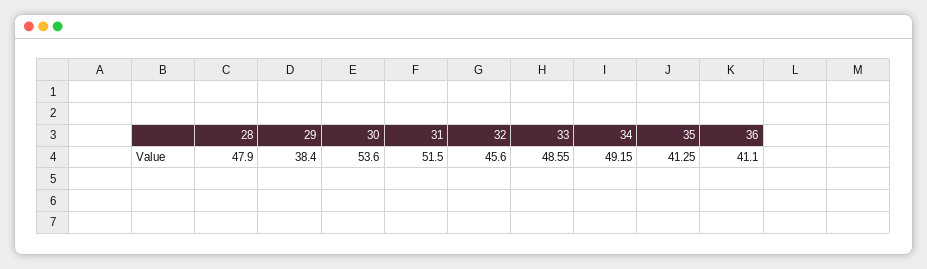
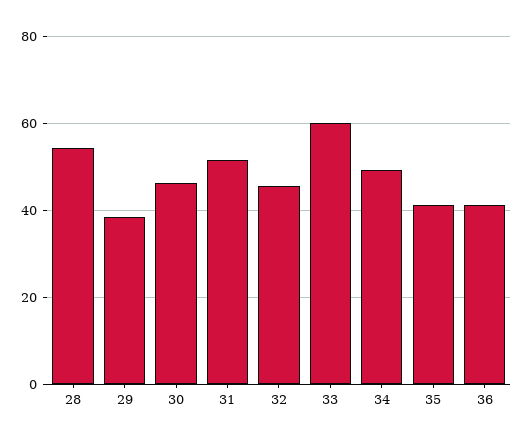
28: 47.9 -> 54
30: 53.6 -> 46
33: 48.55 -> 60

